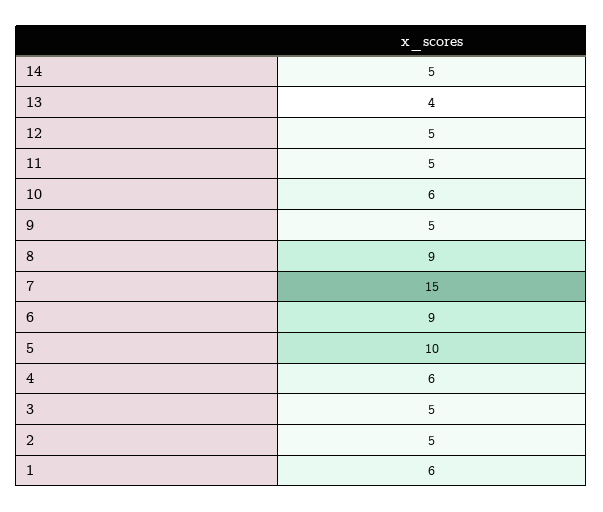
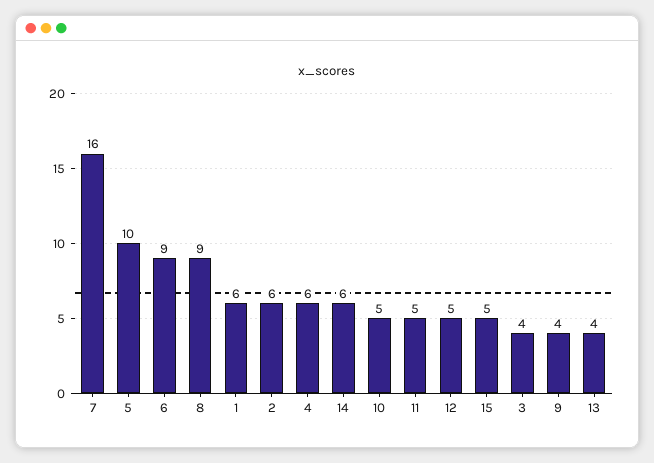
14: 5 -> 6
10: 6 -> 5
9: 5 -> 4
7: 15 -> 16
3: 5 -> 4
2: 5 -> 6
15: none -> 5

